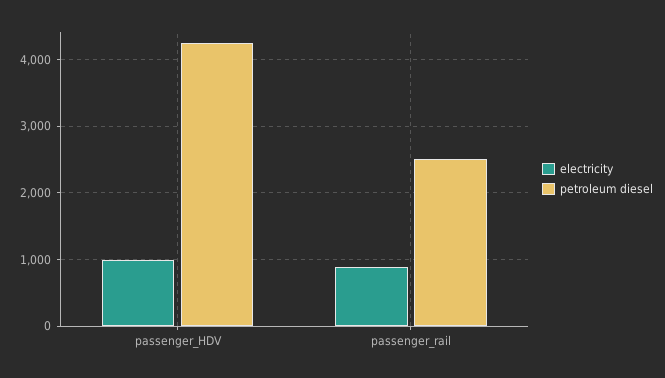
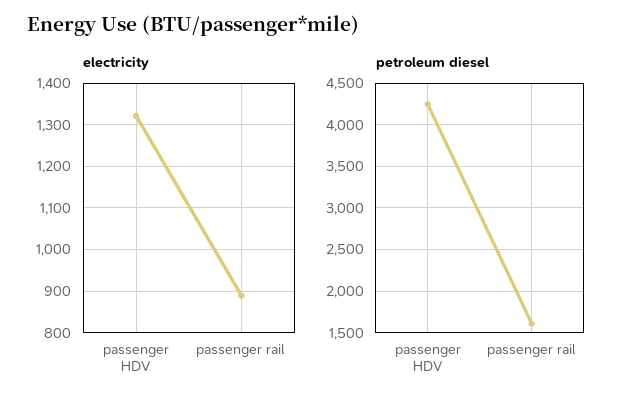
electricity, passenger_HDV: 1000 -> 1320
petroleum diesel, passenger_rail: 2500 -> 1600

